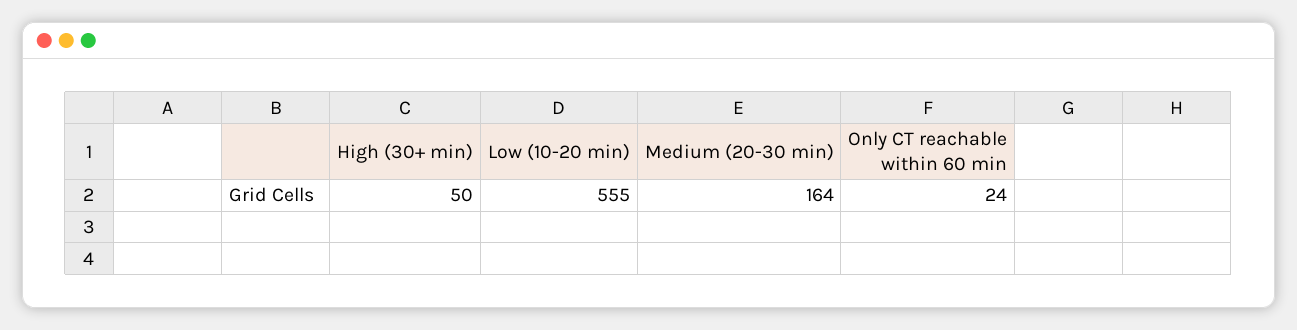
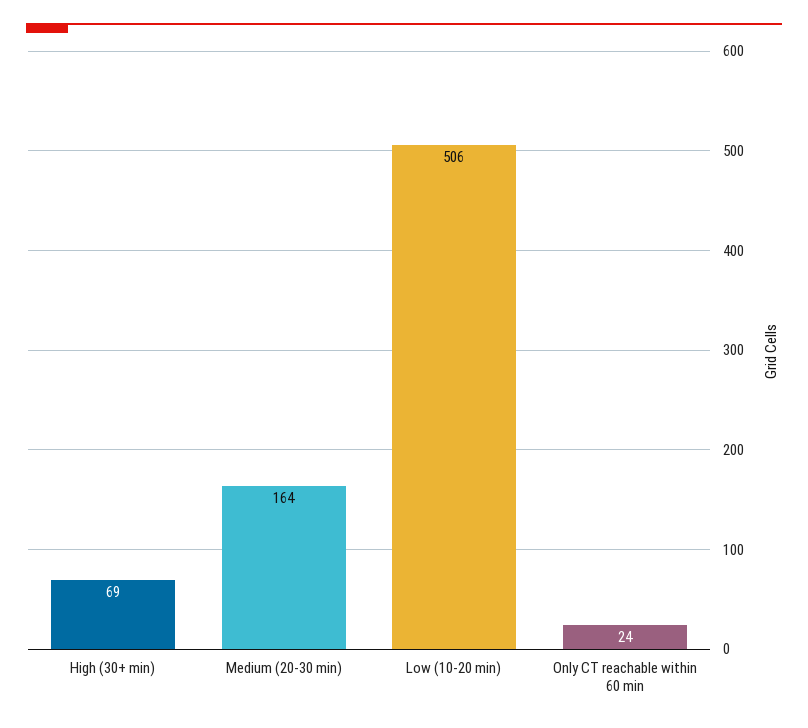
High (30+ min): 50 -> 69
Low (10-20 min): 555 -> 506

